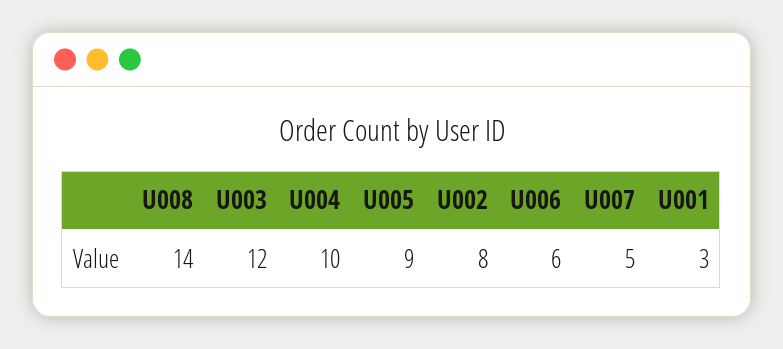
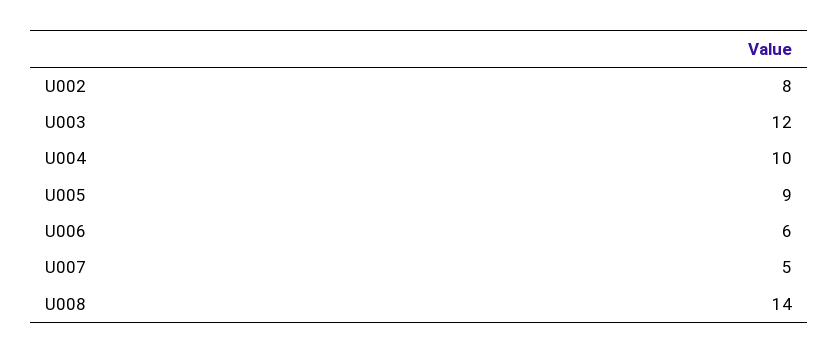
U001: 3 -> none

